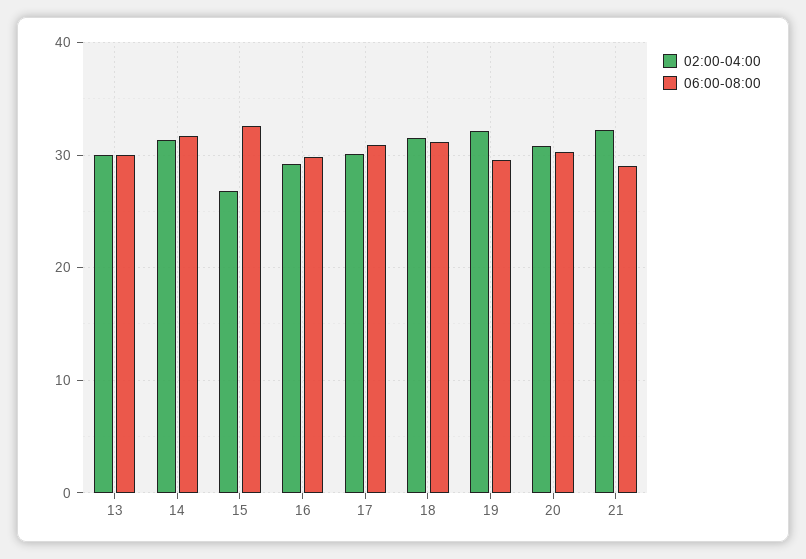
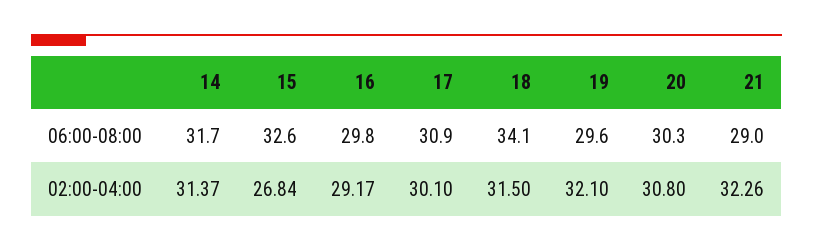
02:00-04:00, 13: 30 -> none
06:00-08:00, 13: 30 -> none
06:00-08:00, 18: 31 -> 34.1

